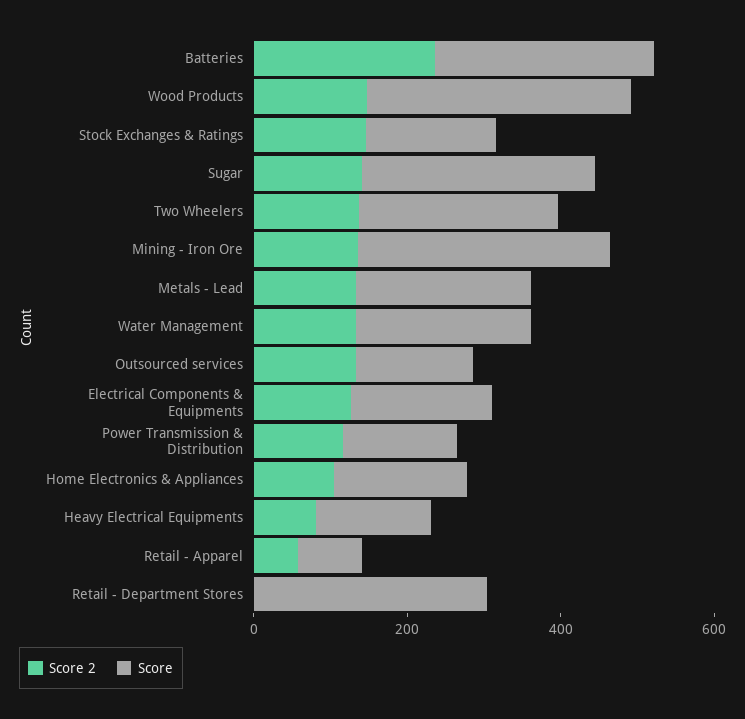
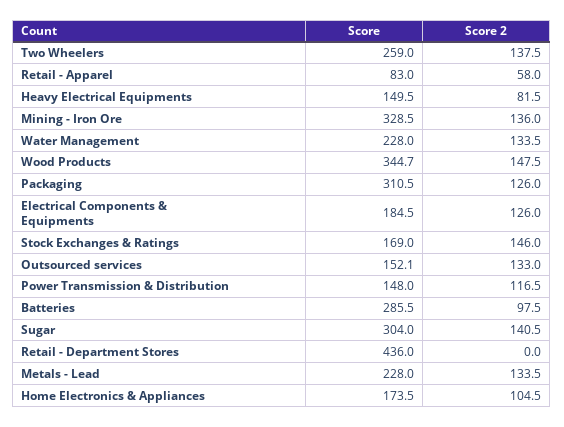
Score 2, Batteries: 250 -> 97.5
Score, Retail - Department Stores: 300 -> 436
Score, Packaging: none -> 310.5
Score 2, Packaging: none -> 126

